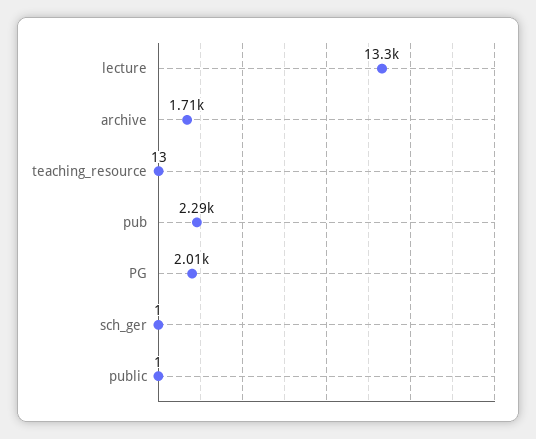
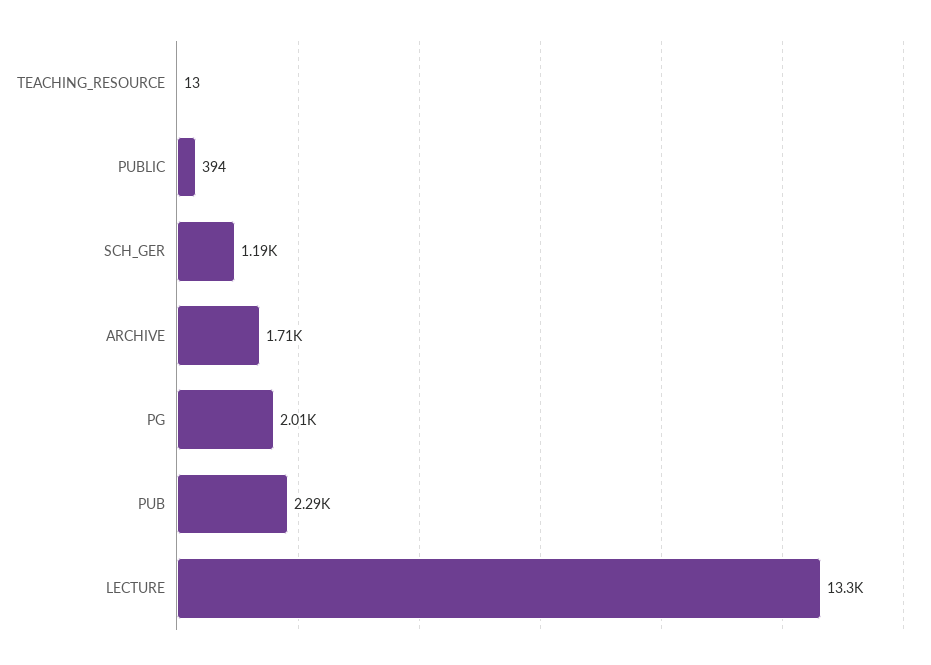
sch_ger: 1 -> 1190
public: 1 -> 394

